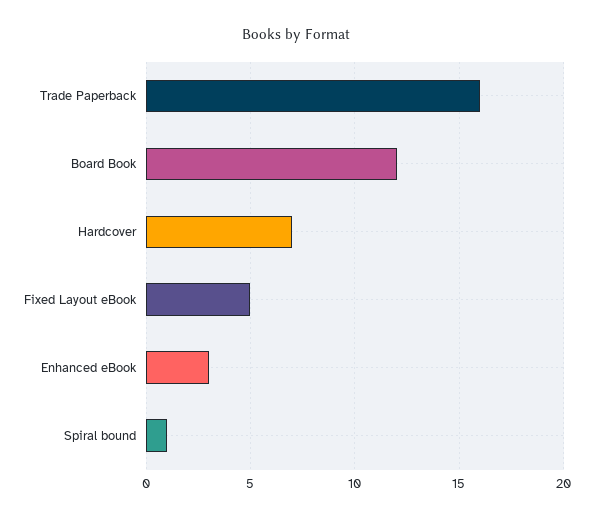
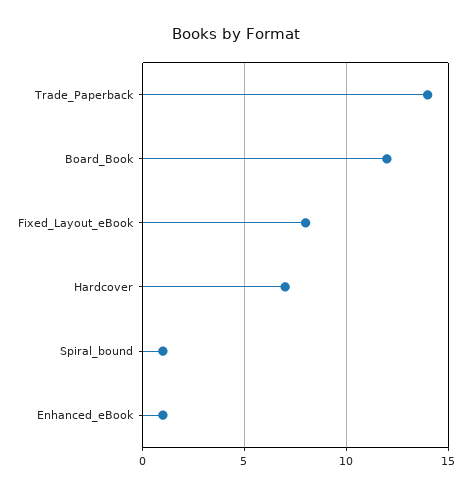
Trade Paperback: 16 -> 14
Fixed Layout eBook: 5 -> 8
Enhanced eBook: 3 -> 1

